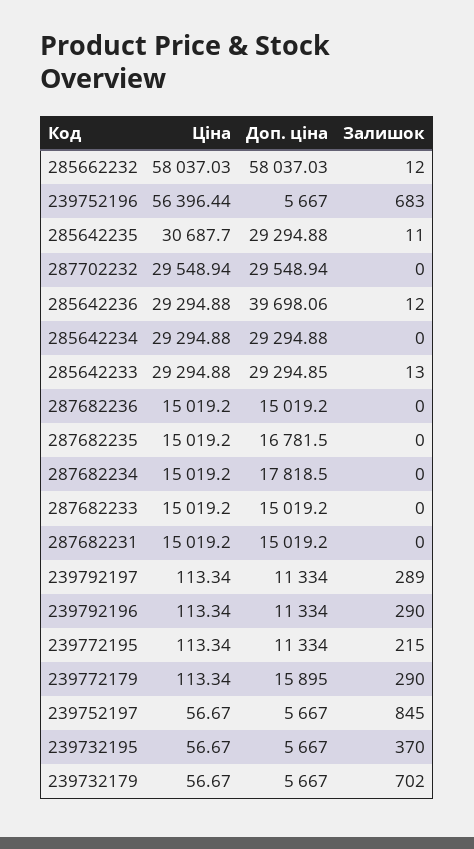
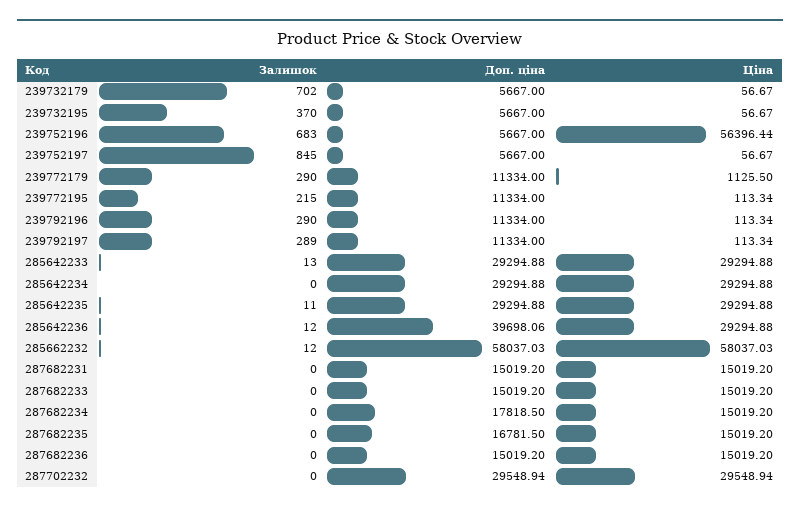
Ціна, 285642235: 30687.7 -> 29294.88
Доп. ціна, 285642233: 29294.85 -> 29294.88
Ціна, 239772179: 113.34 -> 1125.5
Доп. ціна, 239772179: 15895 -> 11334

